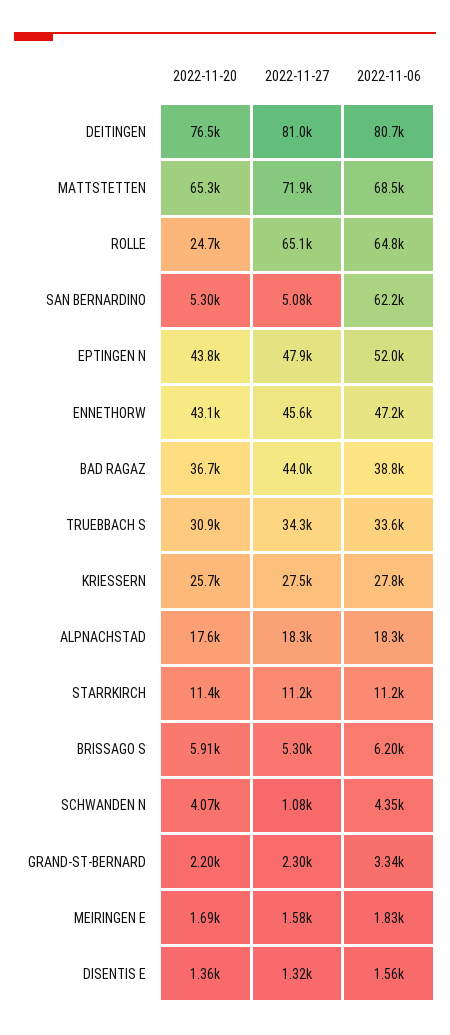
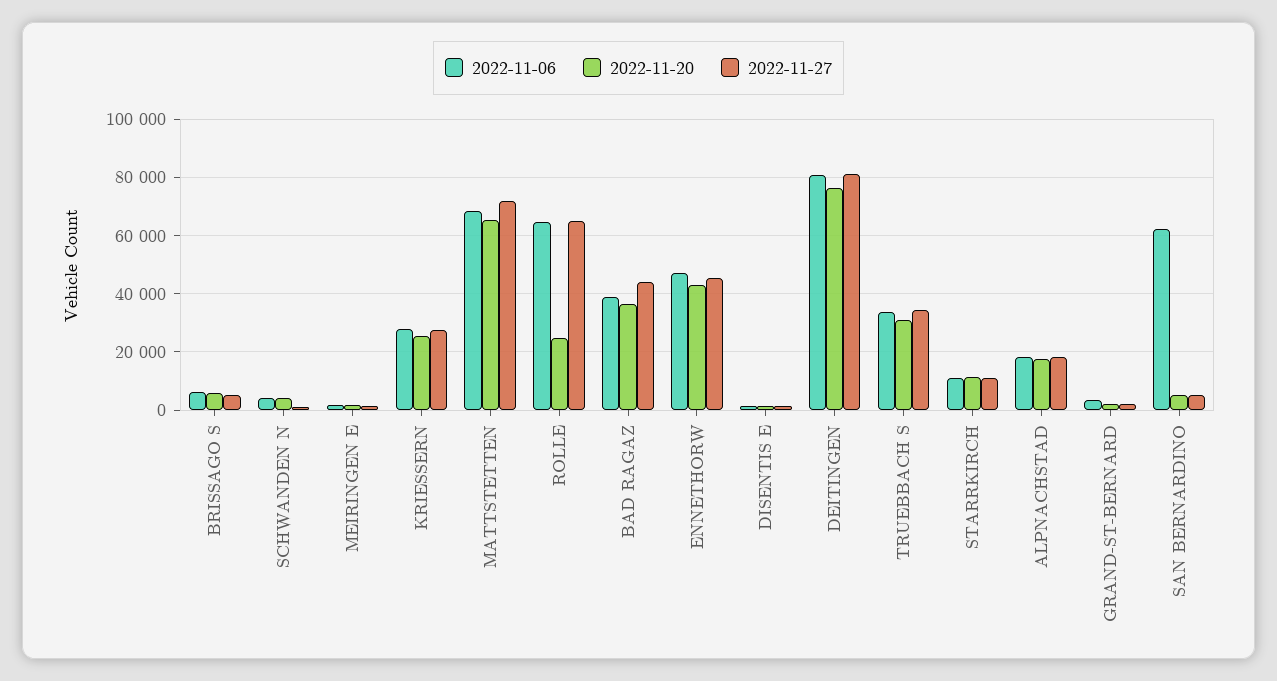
2022-11-20, EPTINGEN N: 43800 -> none
2022-11-27, EPTINGEN N: 47900 -> none
2022-11-06, EPTINGEN N: 52000 -> none

